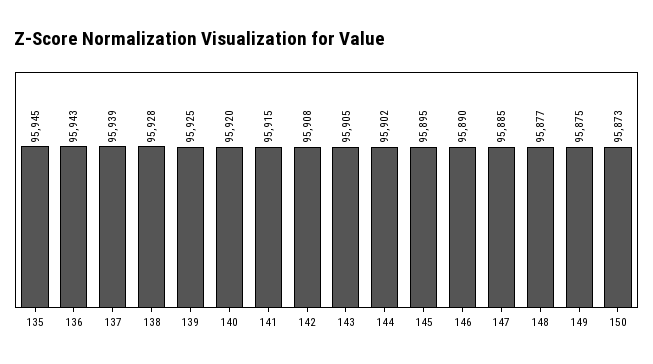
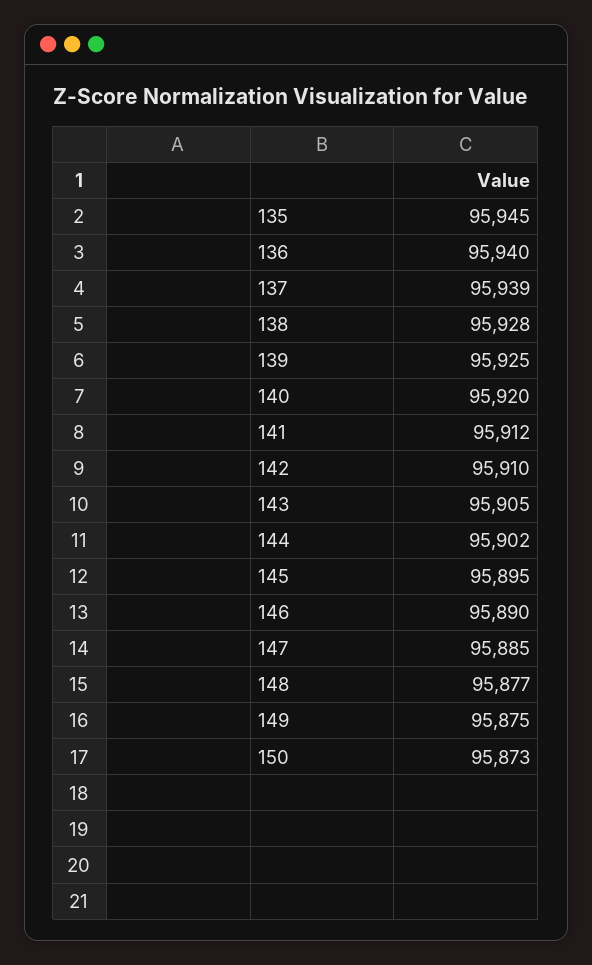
136: 95943 -> 95940
141: 95915 -> 95912
142: 95908 -> 95910

